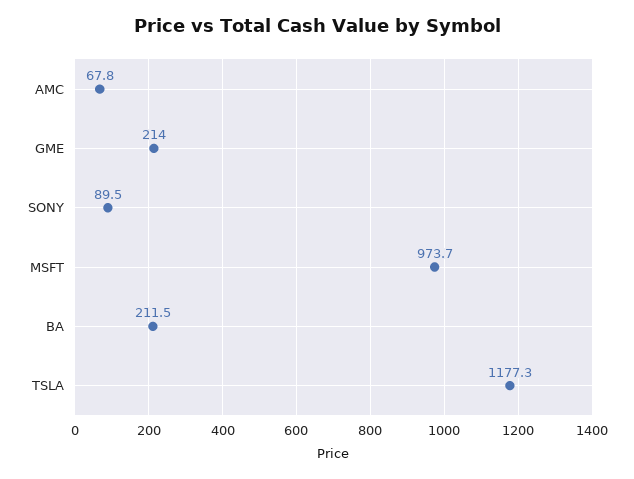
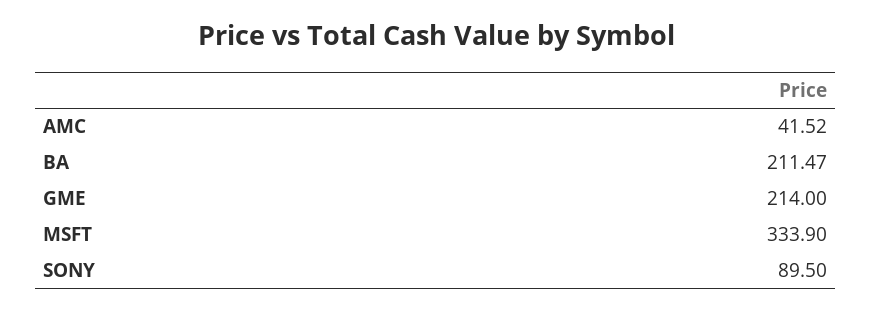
AMC: 67.8 -> 41.52
MSFT: 973.7 -> 333.9
TSLA: 1177.3 -> none

